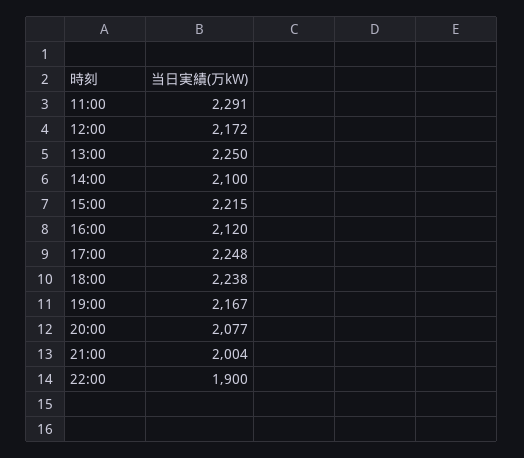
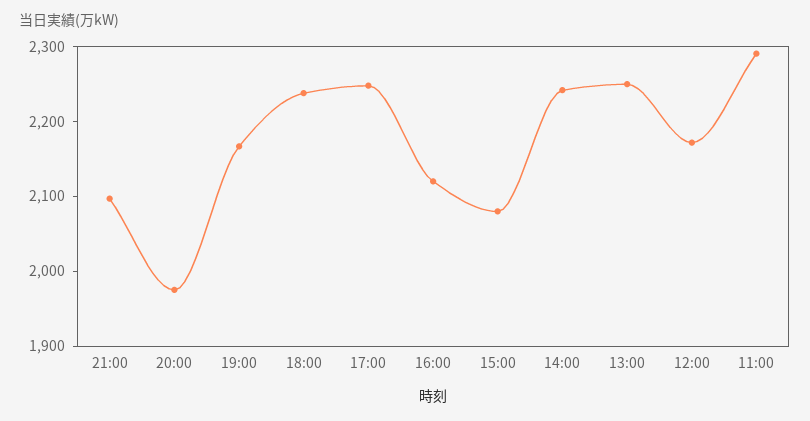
14:00: 2100 -> 2240
15:00: 2215 -> 2080
20:00: 2077 -> 1980
21:00: 2004 -> 2100
22:00: 1900 -> none

